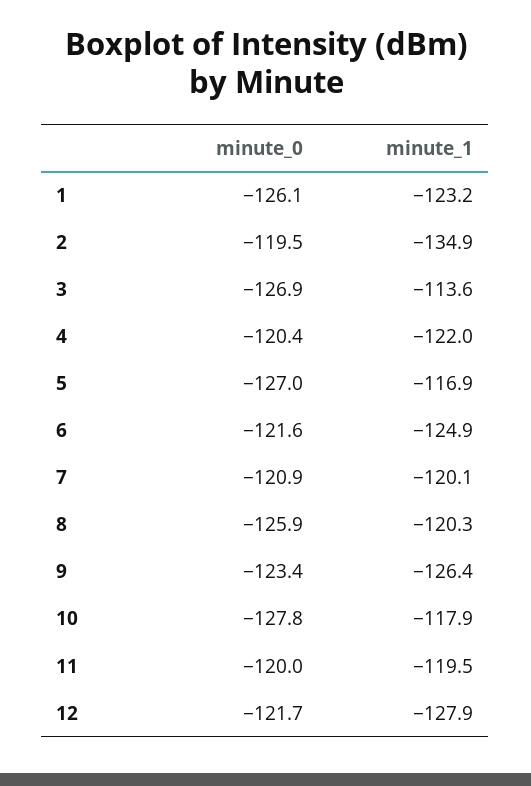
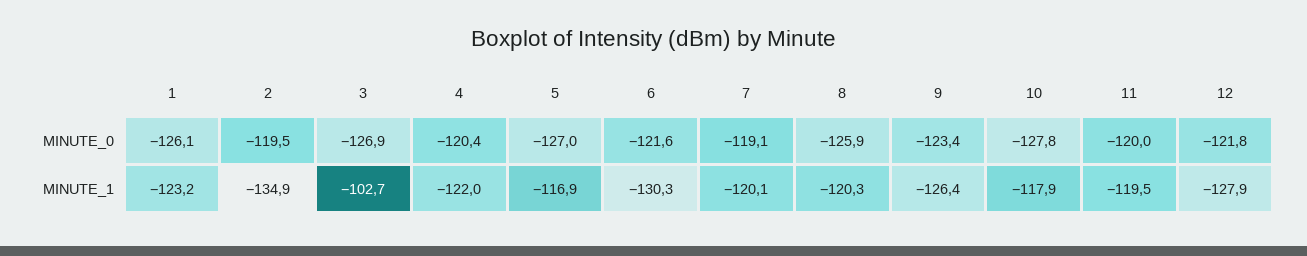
minute_1, 3: -113.6 -> -102.7
minute_1, 6: -124.9 -> -130.3
minute_0, 7: -120.9 -> -119.1
minute_0, 12: -121.7 -> -121.8

